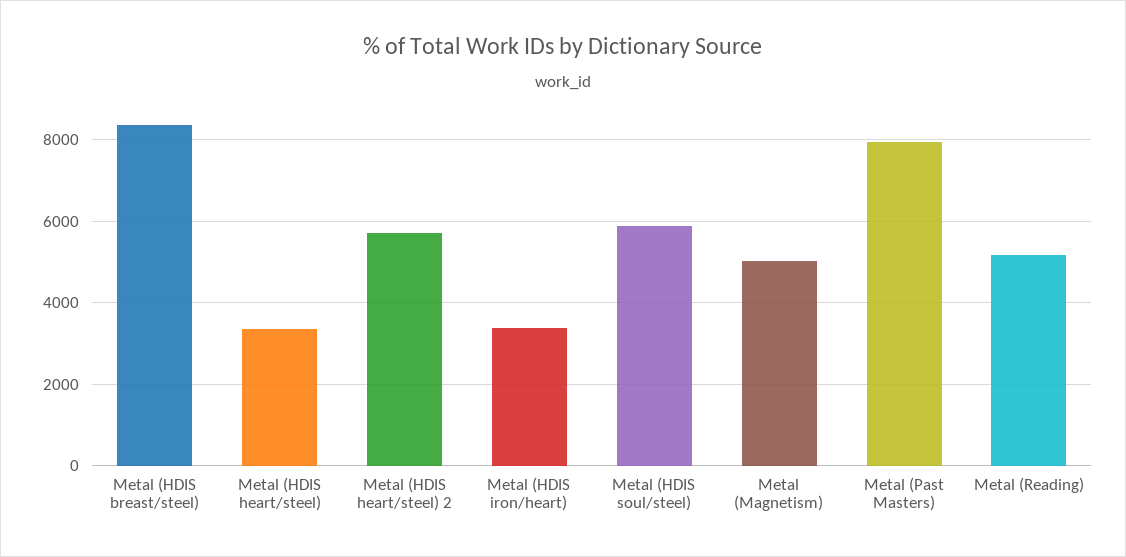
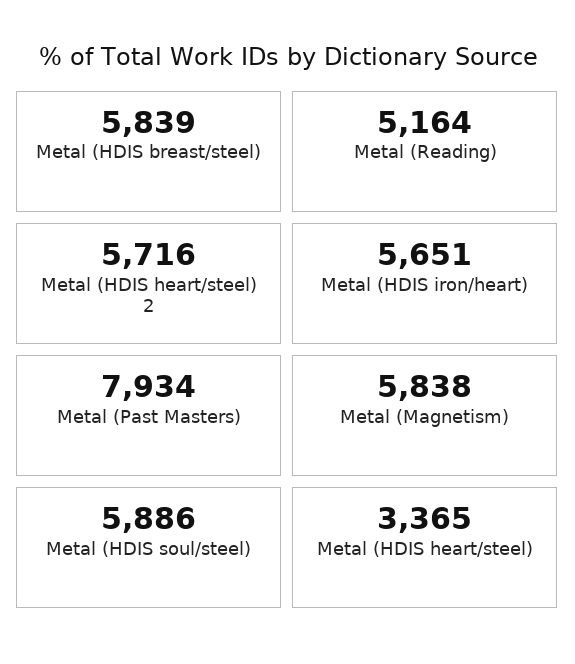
Metal (HDIS breast/steel): 8400 -> 5839
Metal (HDIS iron/heart): 3400 -> 5651
Metal (Magnetism): 5000 -> 5838

